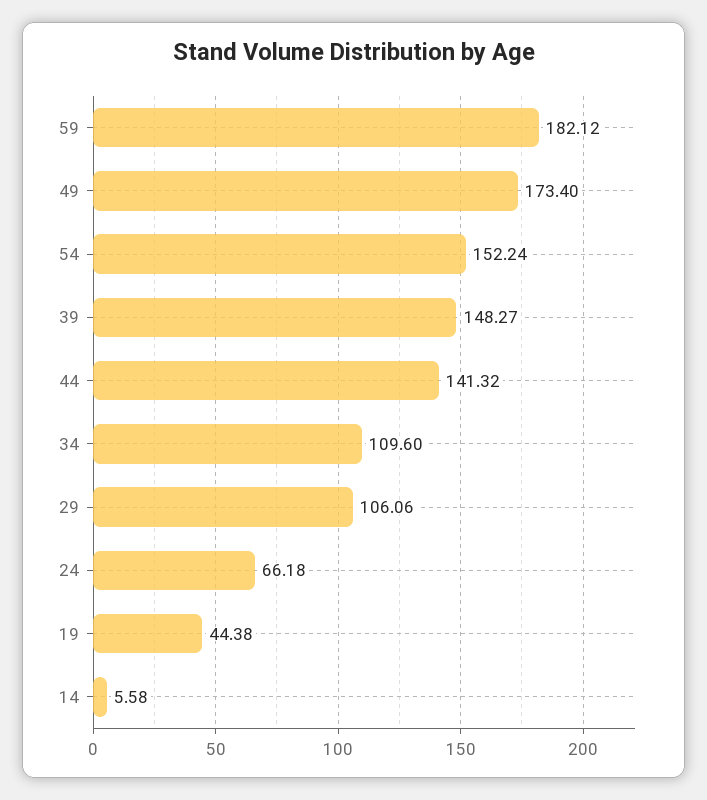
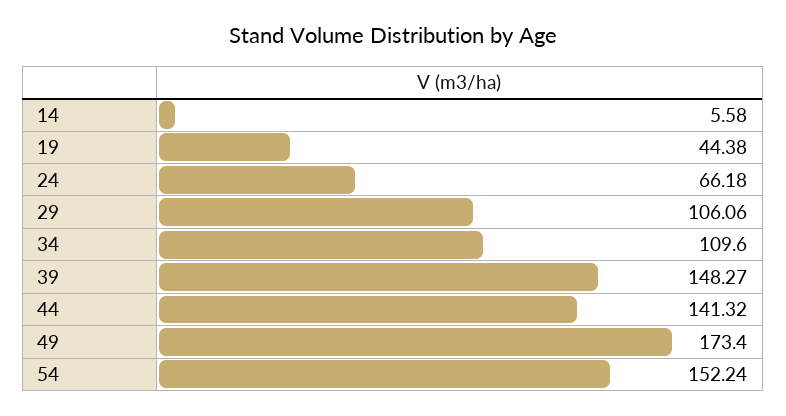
59: 182.12 -> none

